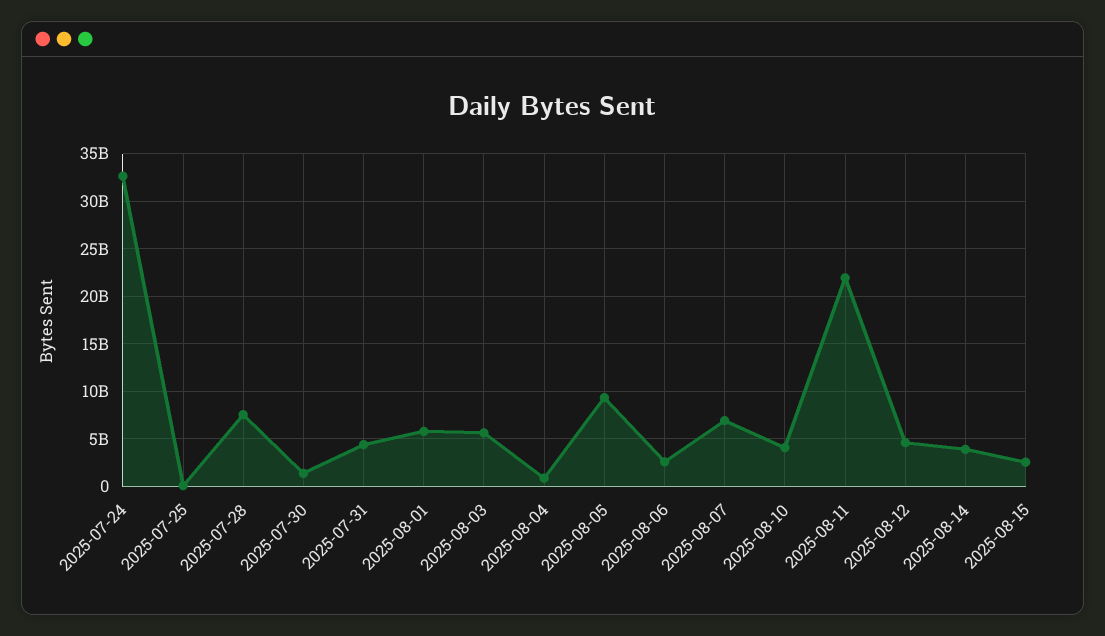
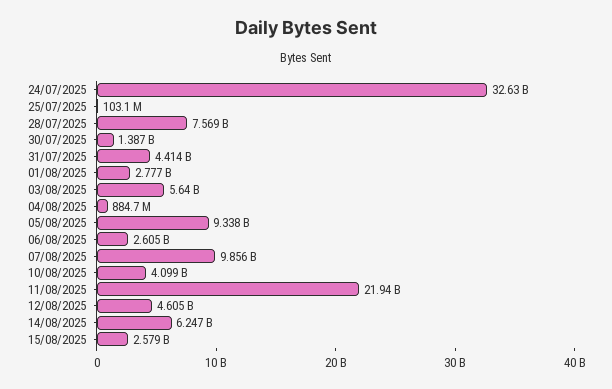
2025-08-01: 6000000000 -> 2777000000
2025-08-07: 7000000000 -> 9856000000
2025-08-14: 4000000000 -> 6247000000

